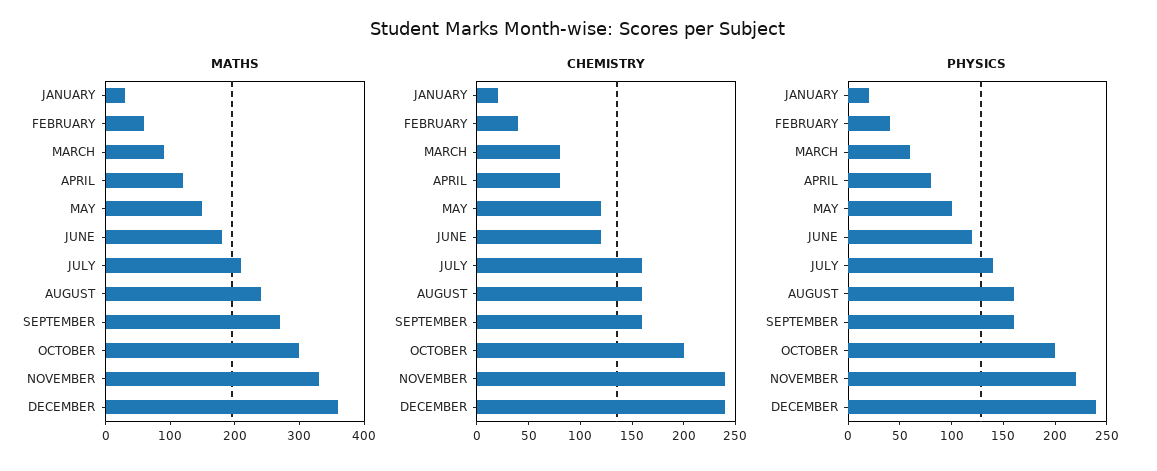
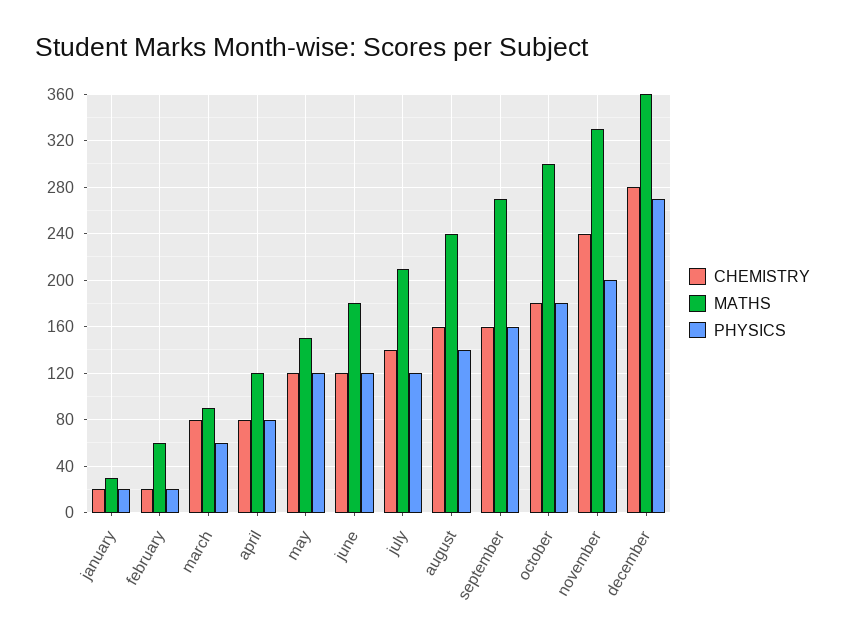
CHEMISTRY, FEBRUARY: 40 -> 20
CHEMISTRY, JULY: 160 -> 140
CHEMISTRY, OCTOBER: 200 -> 180
CHEMISTRY, DECEMBER: 240 -> 280
PHYSICS, FEBRUARY: 40 -> 20
PHYSICS, MAY: 100 -> 120
PHYSICS, JULY: 140 -> 120
PHYSICS, AUGUST: 160 -> 140
PHYSICS, OCTOBER: 200 -> 180
PHYSICS, NOVEMBER: 220 -> 200
PHYSICS, DECEMBER: 240 -> 270

